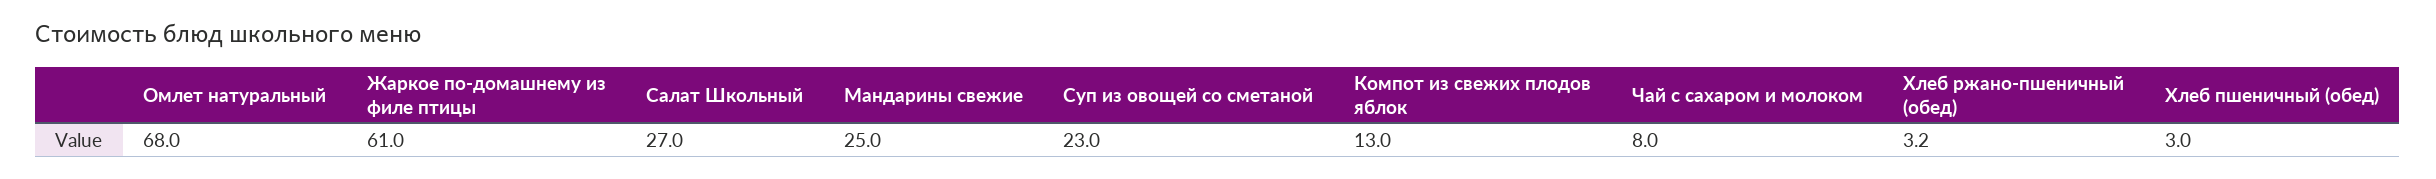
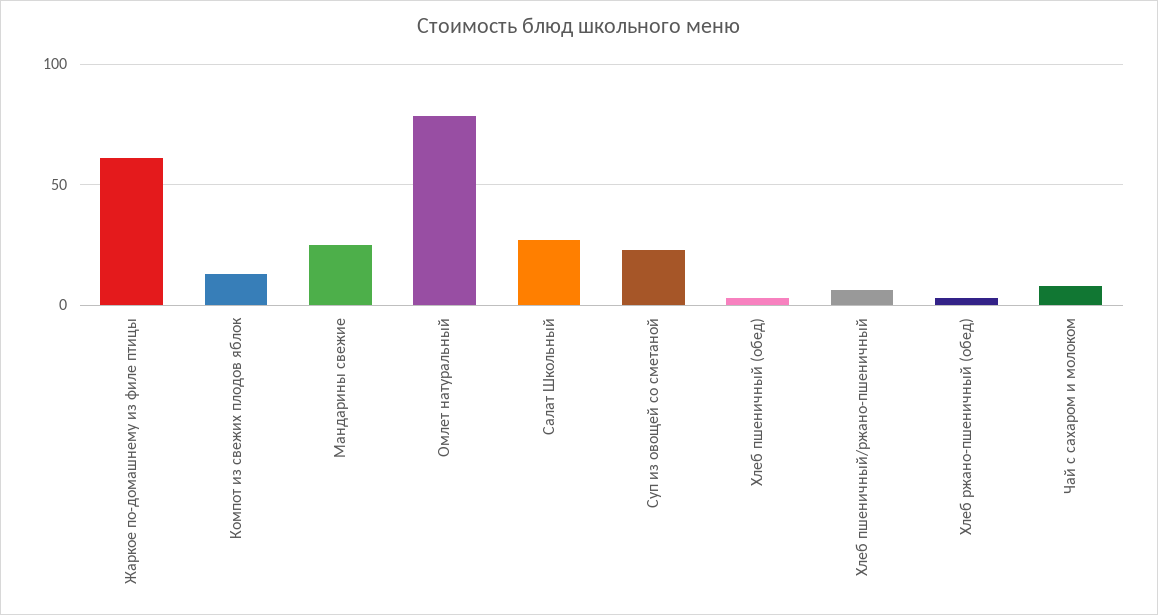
Омлет натуральный: 68 -> 80
Хлеб пшеничный/ржано-пшеничный: none -> 5

